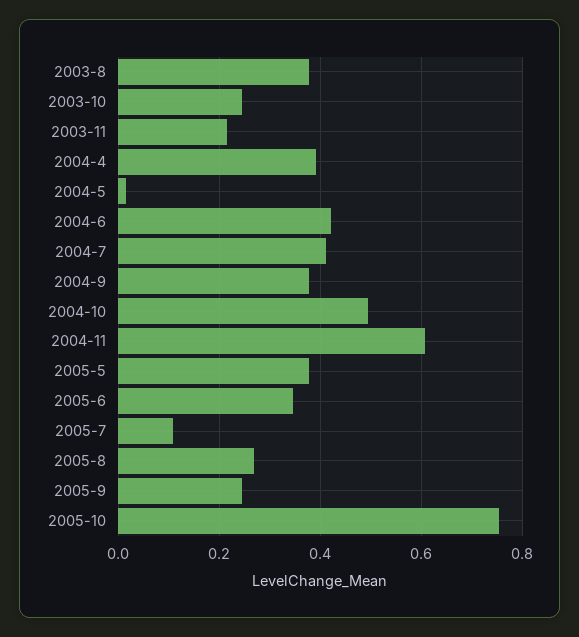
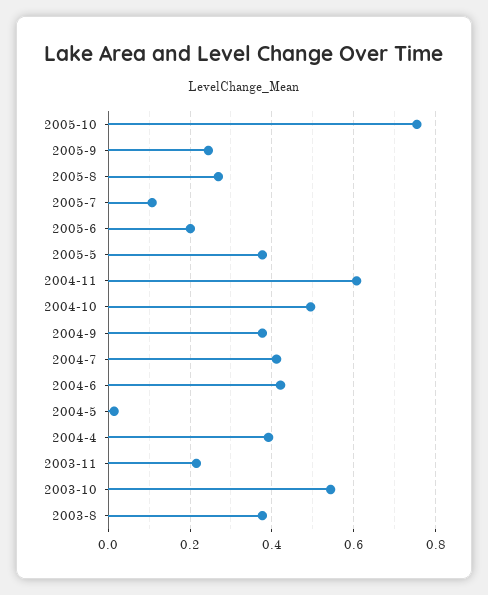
2003-10: 0.24 -> 0.54
2005-6: 0.34 -> 0.2

